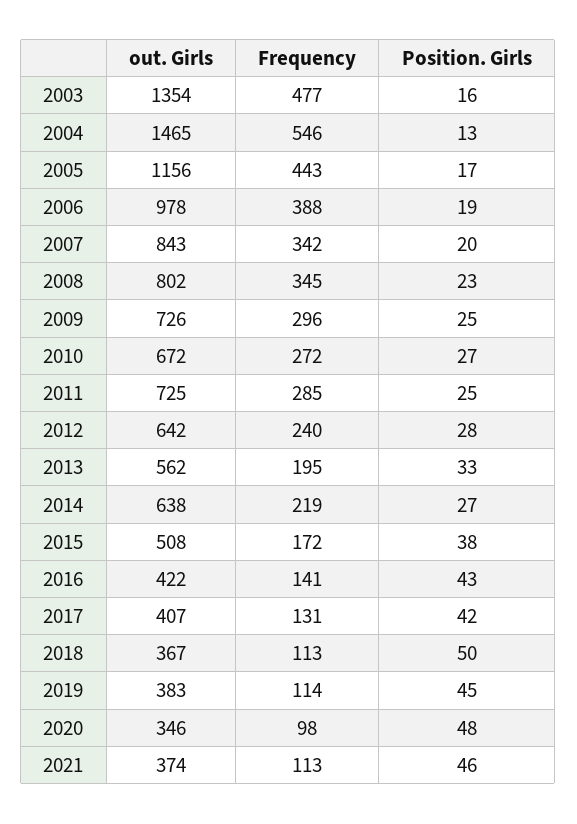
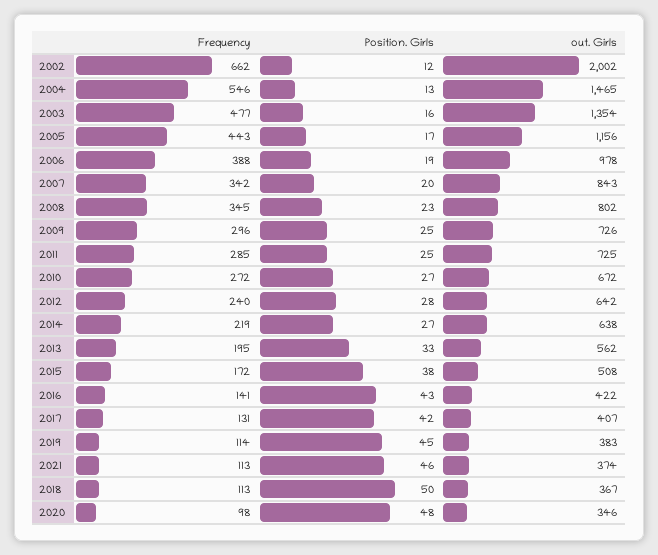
Frequency, 2002: none -> 662
Position. Girls, 2002: none -> 12
out. Girls, 2002: none -> 2002

